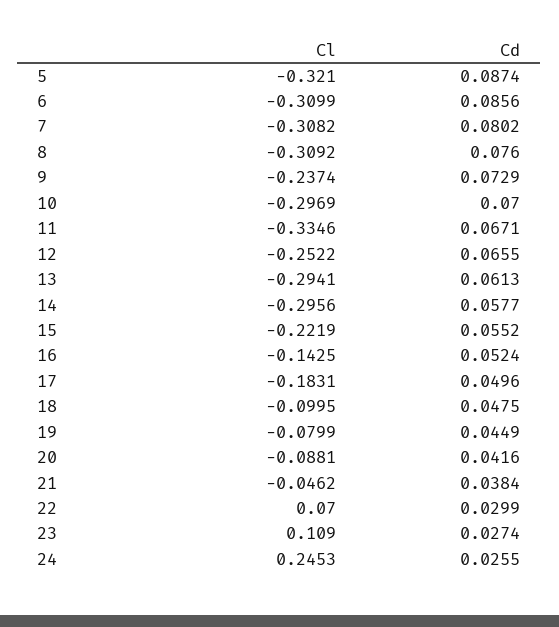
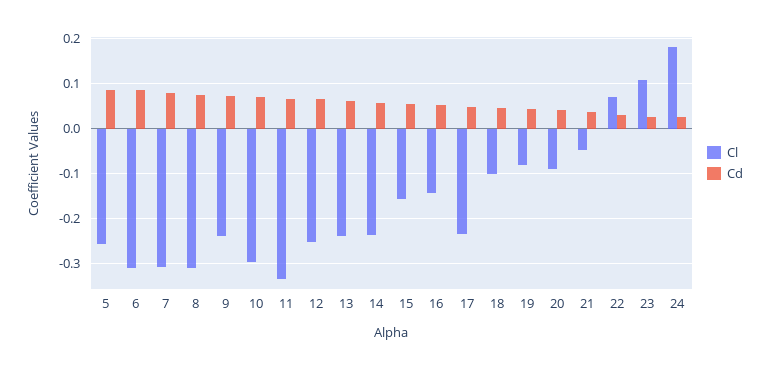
Cl, 5: -0.321 -> -0.26
Cl, 13: -0.2941 -> -0.24
Cl, 14: -0.2956 -> -0.24
Cl, 15: -0.2219 -> -0.16
Cl, 17: -0.1831 -> -0.24
Cl, 24: 0.2453 -> 0.18

